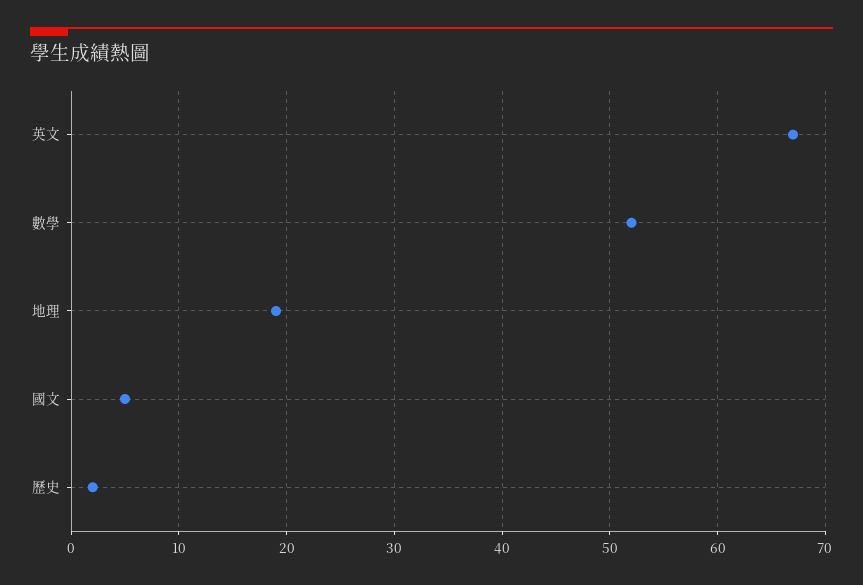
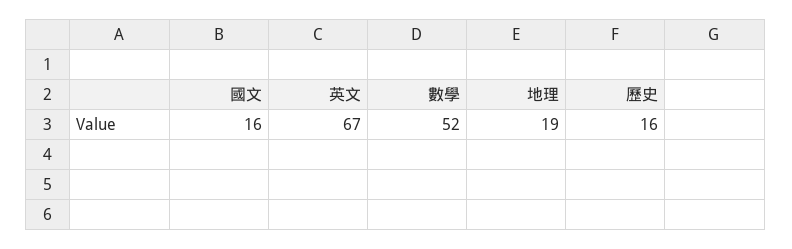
國文: 5 -> 16
歷史: 2 -> 16

